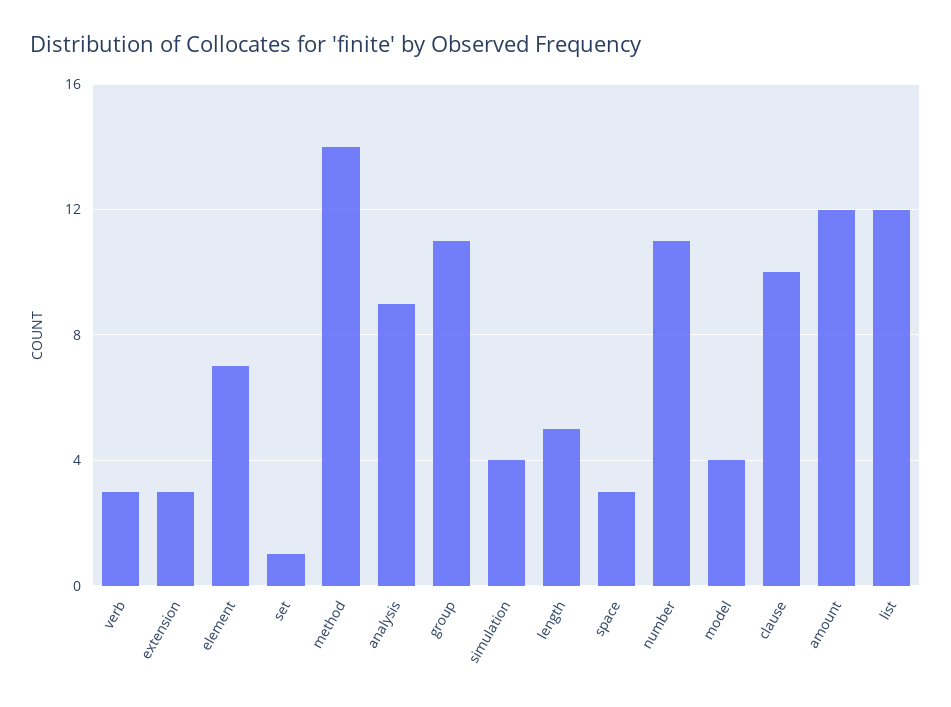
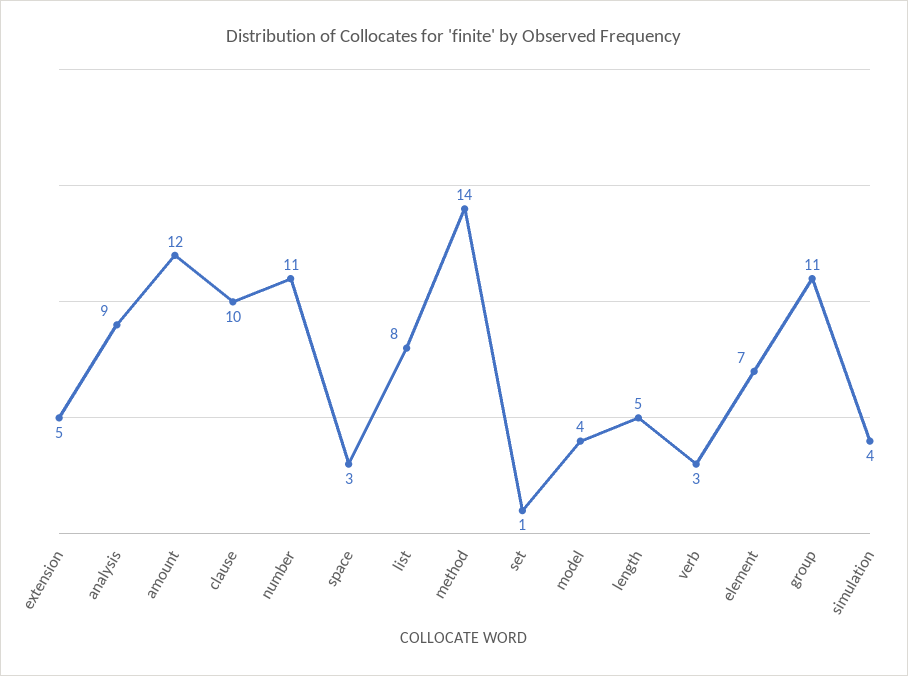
extension: 3 -> 5
list: 12 -> 8

